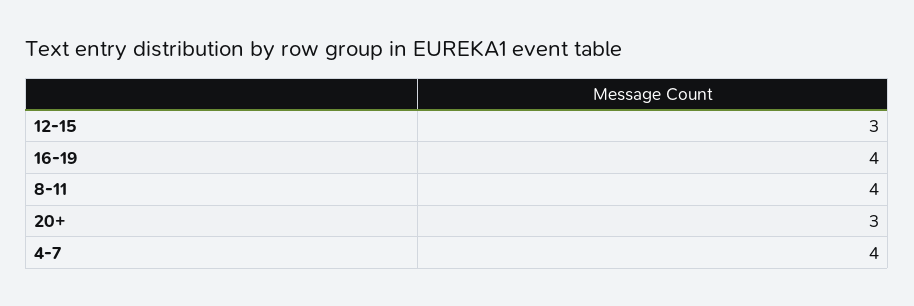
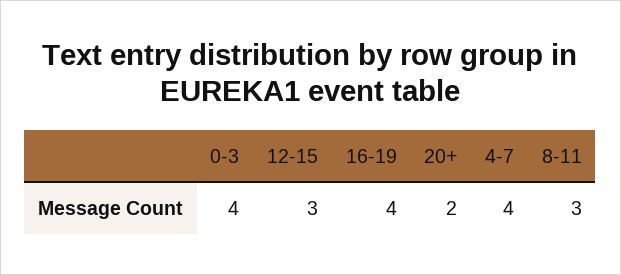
8-11: 4 -> 3
20+: 3 -> 2
0-3: none -> 4

